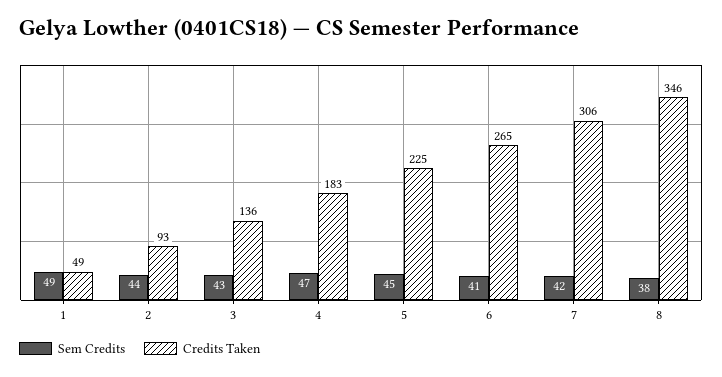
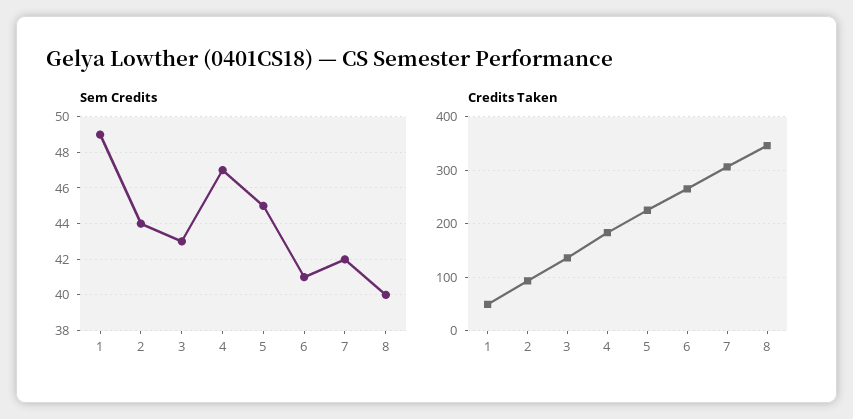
Sem Credits, 8: 38 -> 40

